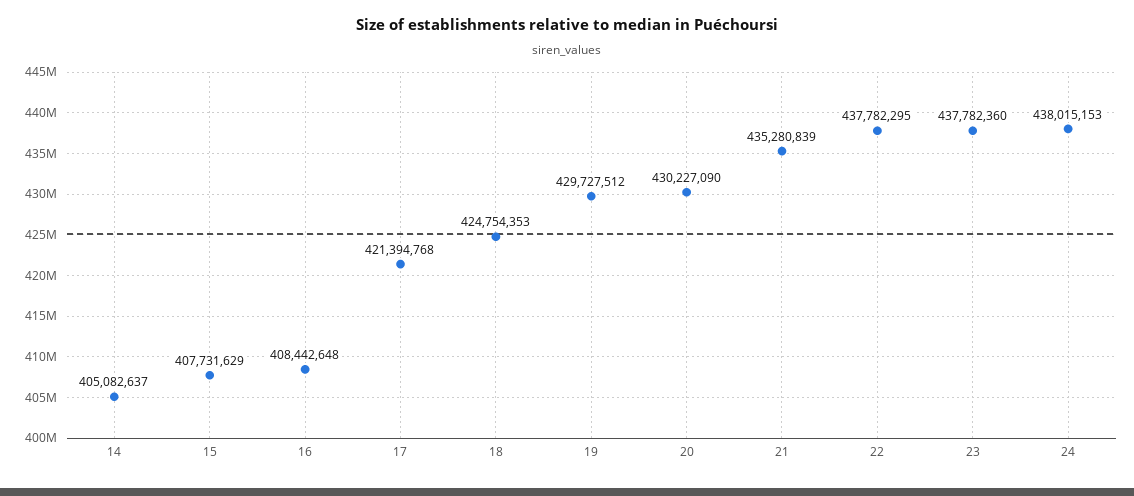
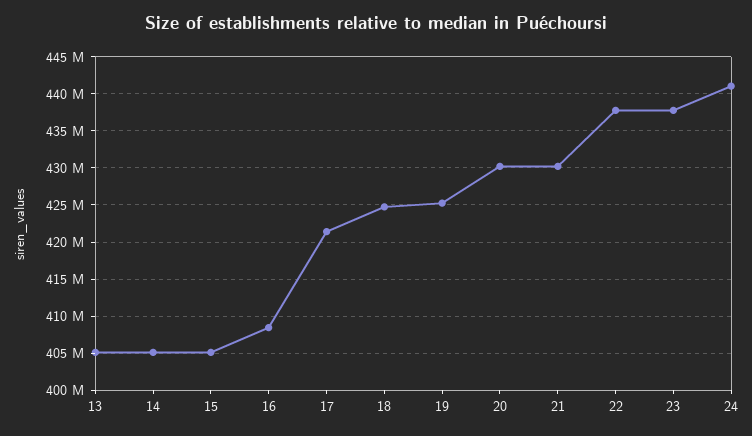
15: 407731629 -> 405000000
19: 429727512 -> 425000000
21: 435280839 -> 430000000
24: 438015153 -> 441000000
13: none -> 405000000

